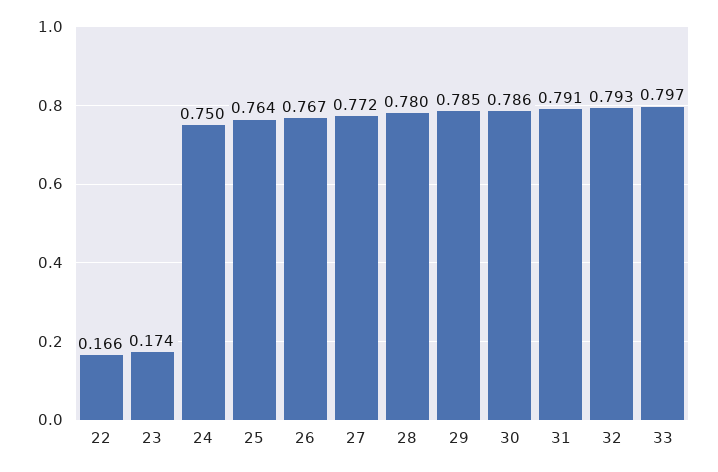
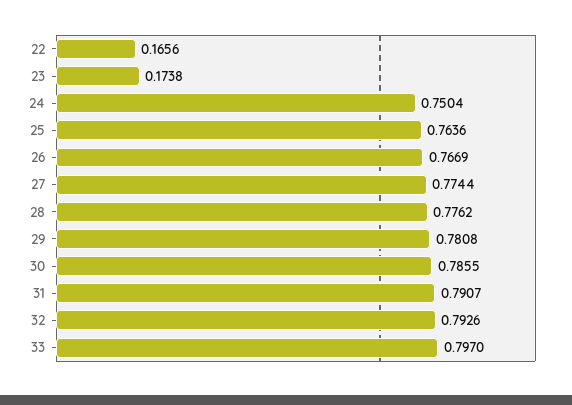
27: 0.772 -> 0.7744
28: 0.78 -> 0.7762
29: 0.785 -> 0.7808

